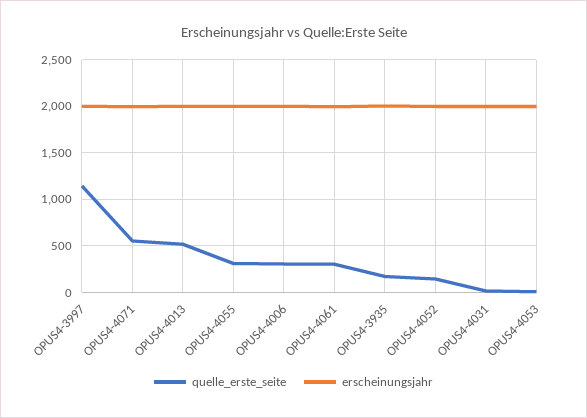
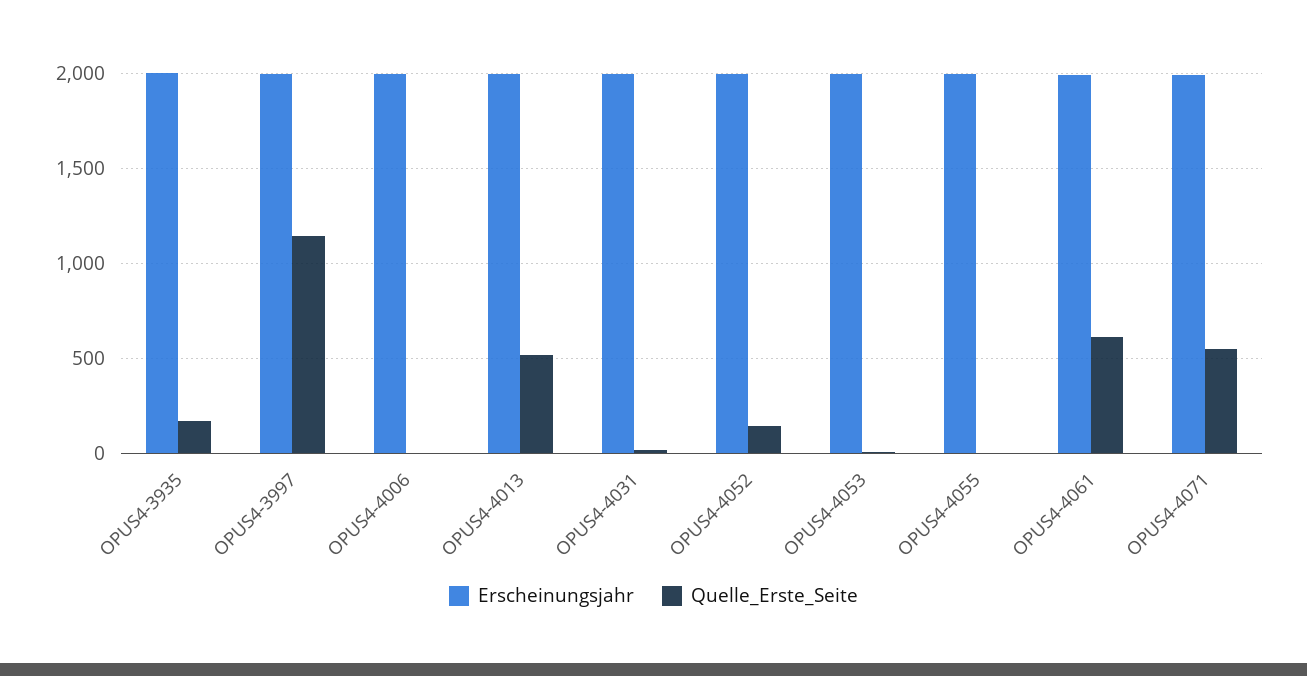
quelle_erste_seite, OPUS4-4055: 300 -> 0
quelle_erste_seite, OPUS4-4006: 300 -> 0
quelle_erste_seite, OPUS4-4061: 300 -> 600

